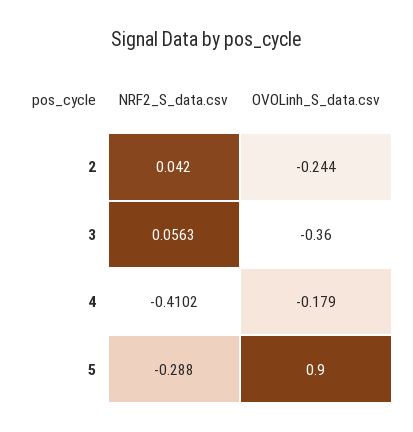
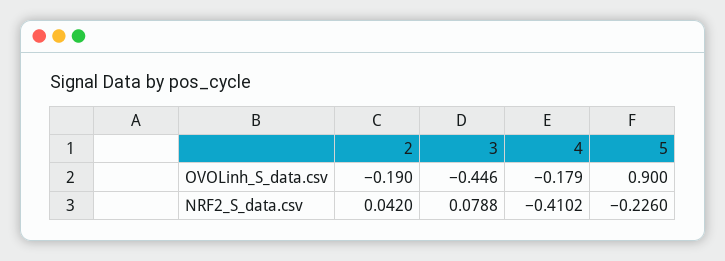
OVOLinh_S_data.csv, 2: -0.244 -> -0.19
NRF2_S_data.csv, 3: 0.0563 -> 0.0788
OVOLinh_S_data.csv, 3: -0.36 -> -0.446
NRF2_S_data.csv, 5: -0.288 -> -0.226

